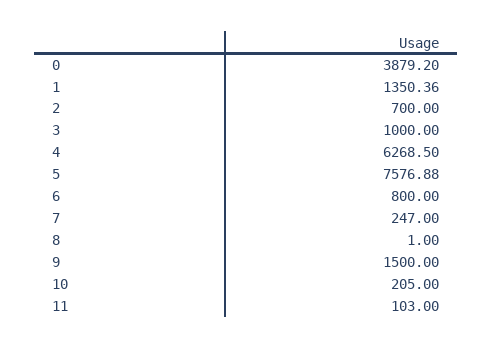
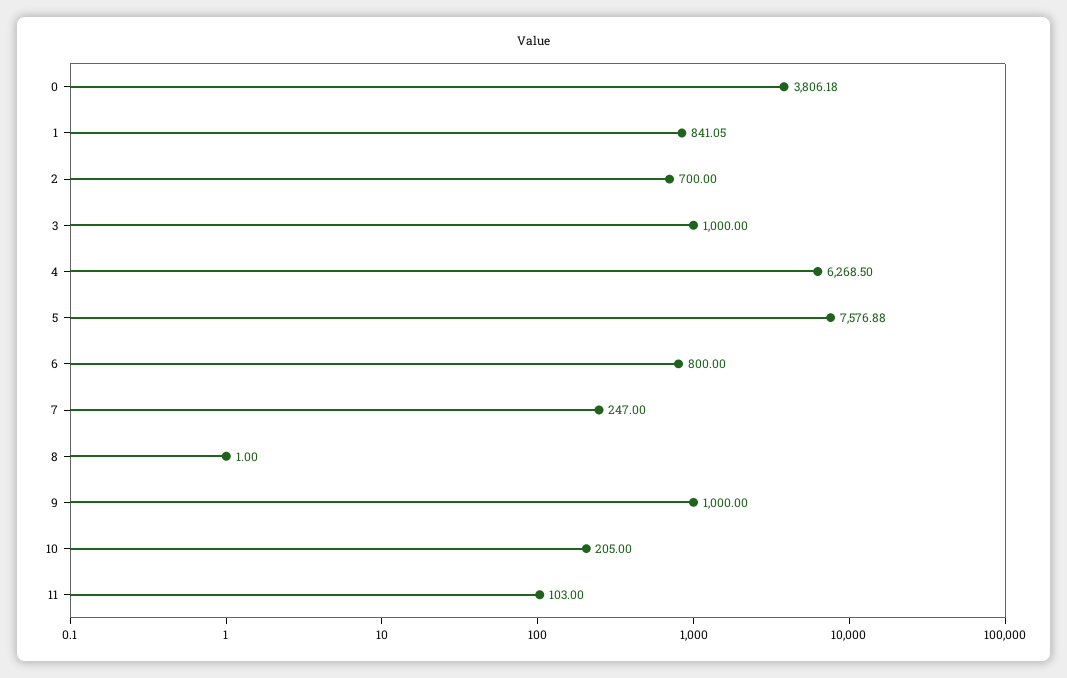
0: 3879.2 -> 3806.18
1: 1350.36 -> 841.05
9: 1500 -> 1000

